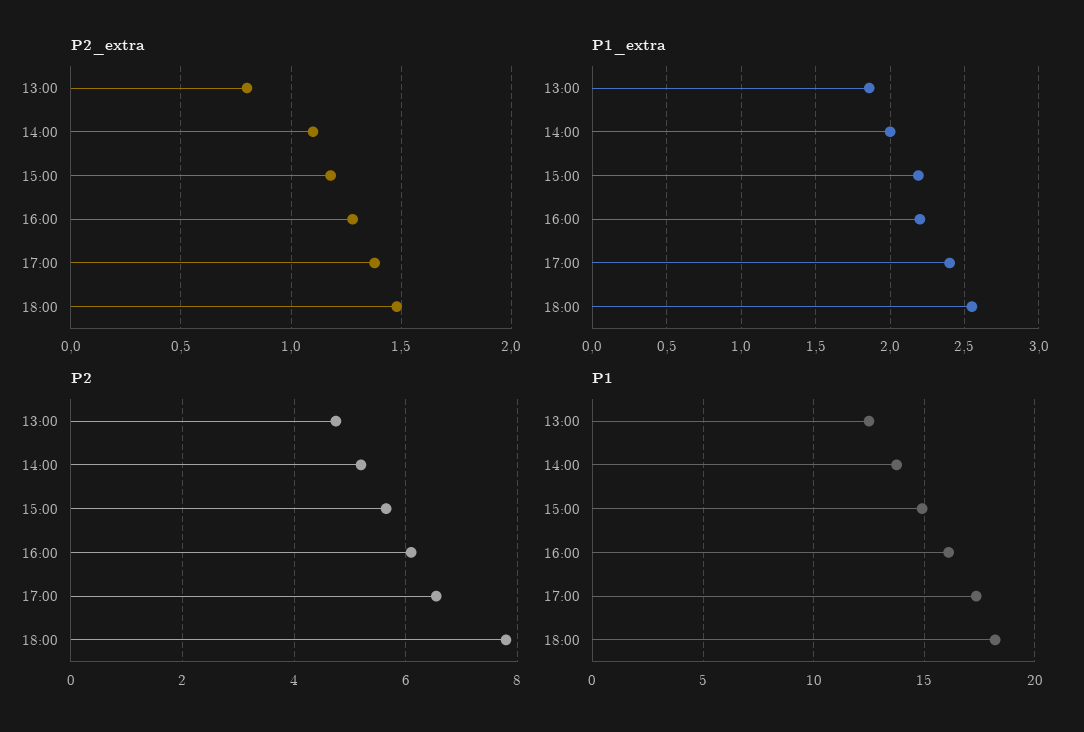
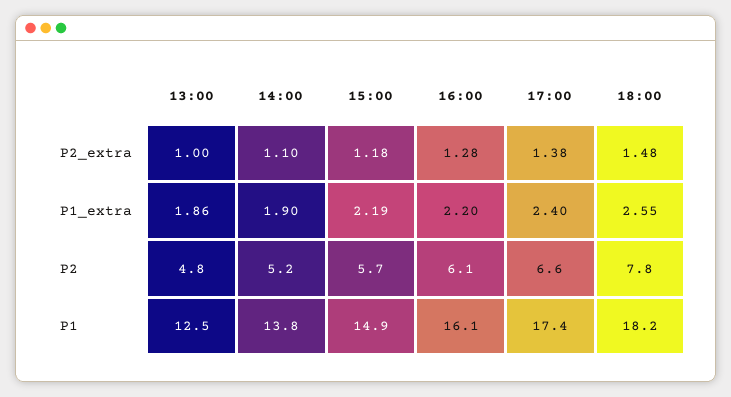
P2_extra, 13:00: 0.8 -> 1
P1_extra, 14:00: 2 -> 1.9

